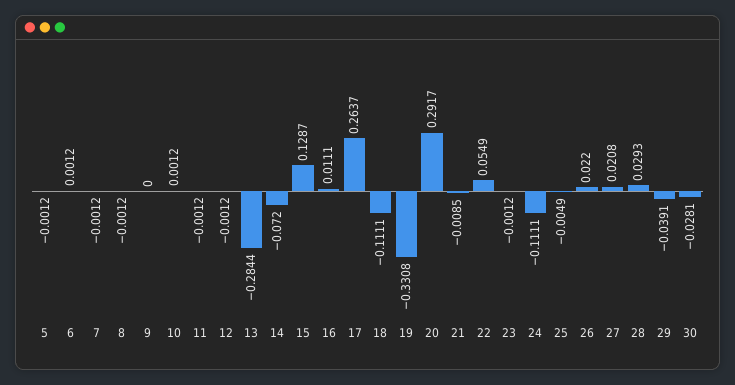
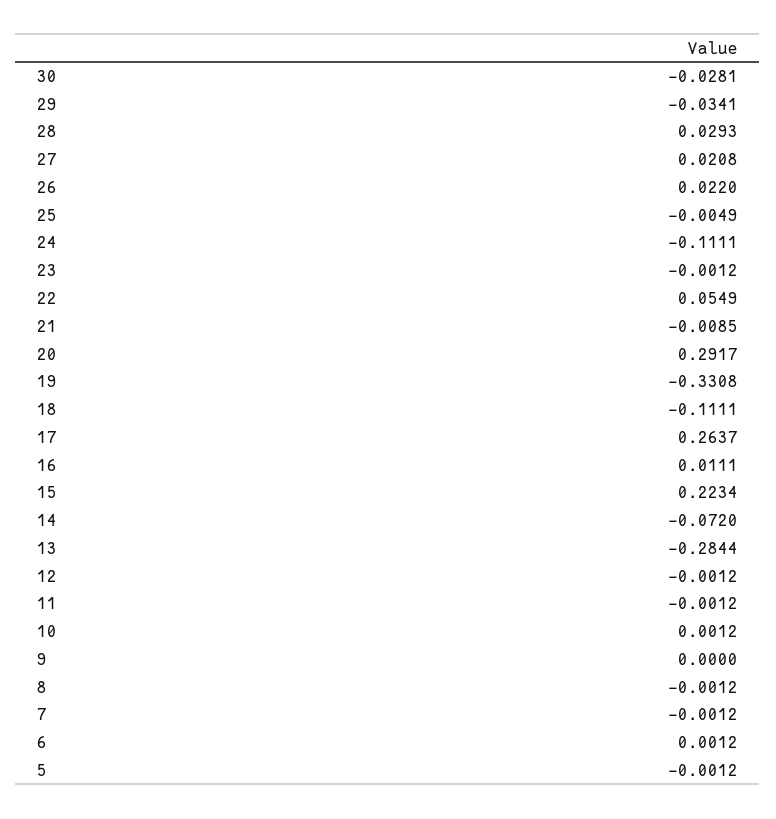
15: 0.1287 -> 0.2234
29: -0.0391 -> -0.0341

